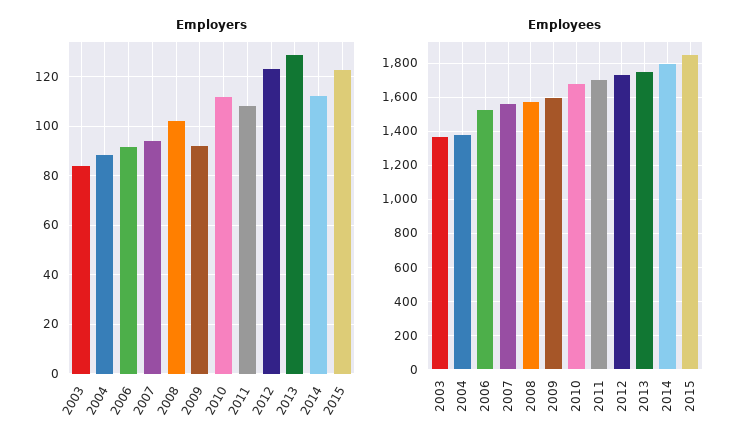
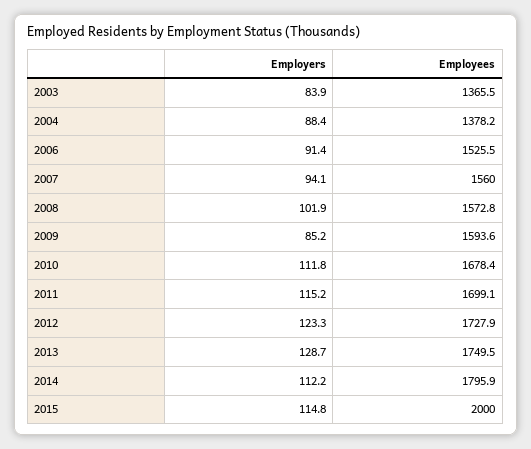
Employers, 2009: 92.5 -> 85.2
Employers, 2011: 107.5 -> 115.2
Employers, 2015: 122.5 -> 114.8
Employees, 2015: 1850 -> 2000

